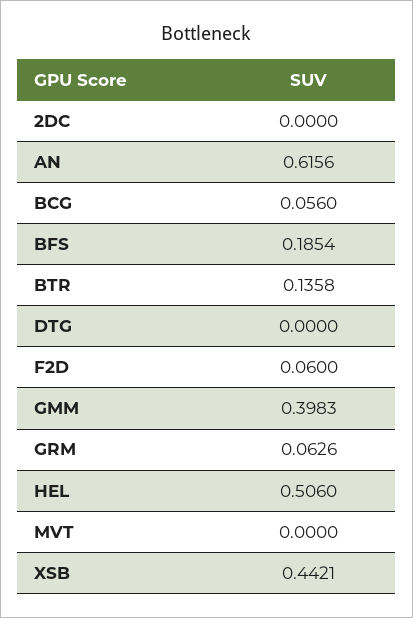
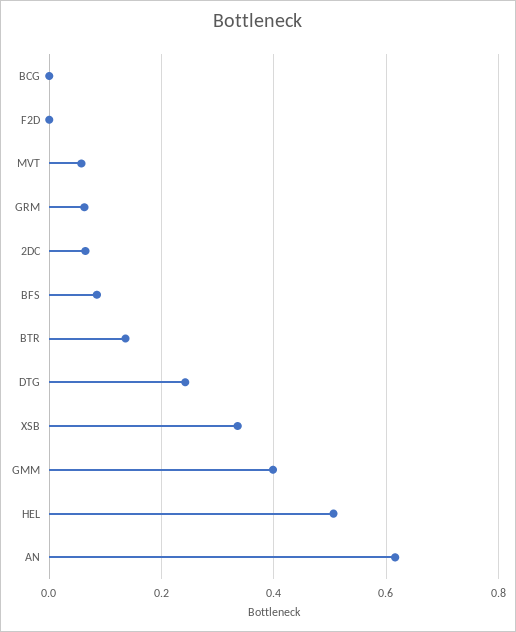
2DC: 0 -> 0.06
BCG: 0.056 -> 0
BFS: 0.1854 -> 0.08
DTG: 0 -> 0.24
F2D: 0.06 -> 0
MVT: 0 -> 0.06
XSB: 0.4421 -> 0.34

